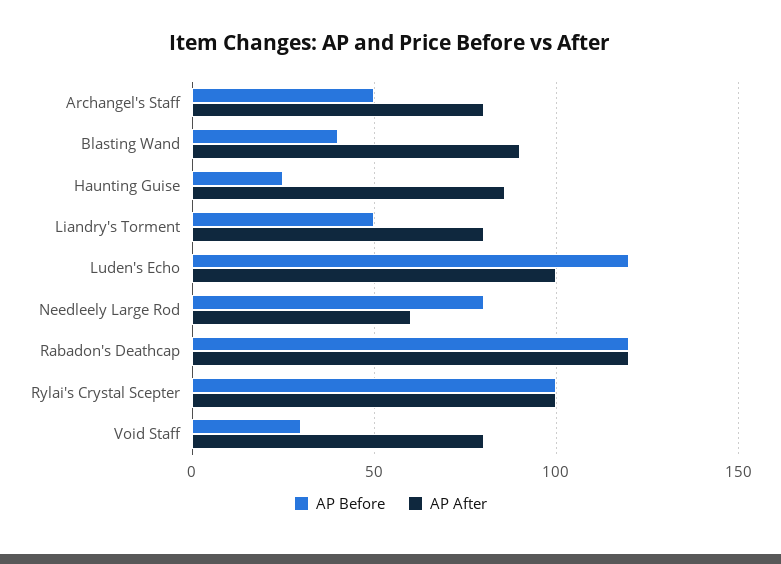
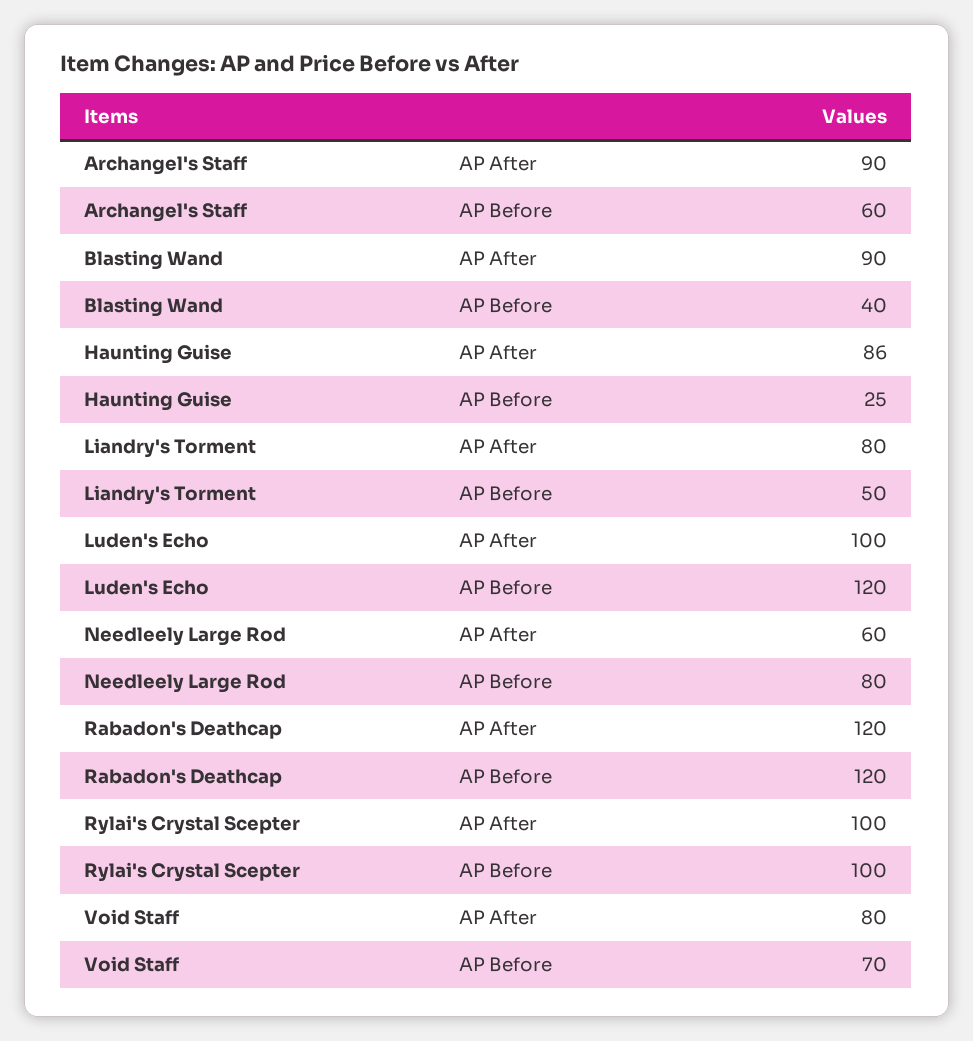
AP Before, Archangel's Staff: 50 -> 60
AP After, Archangel's Staff: 80 -> 90
AP Before, Void Staff: 30 -> 70

